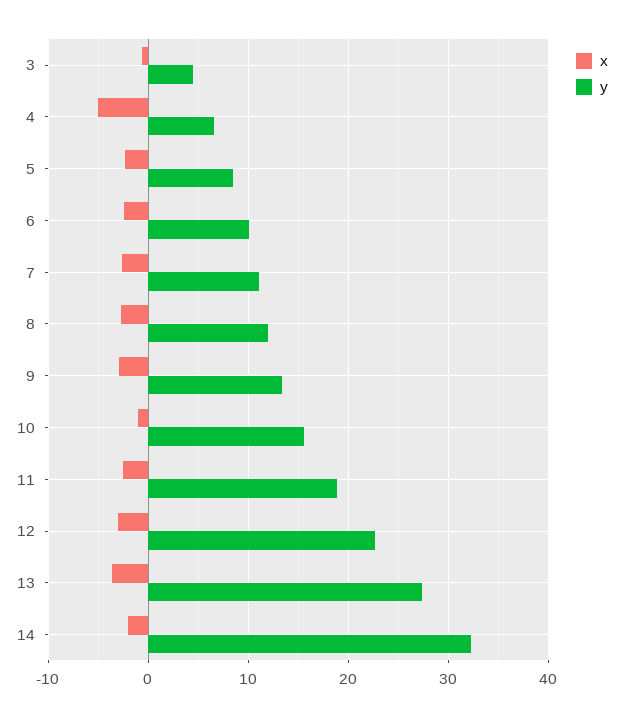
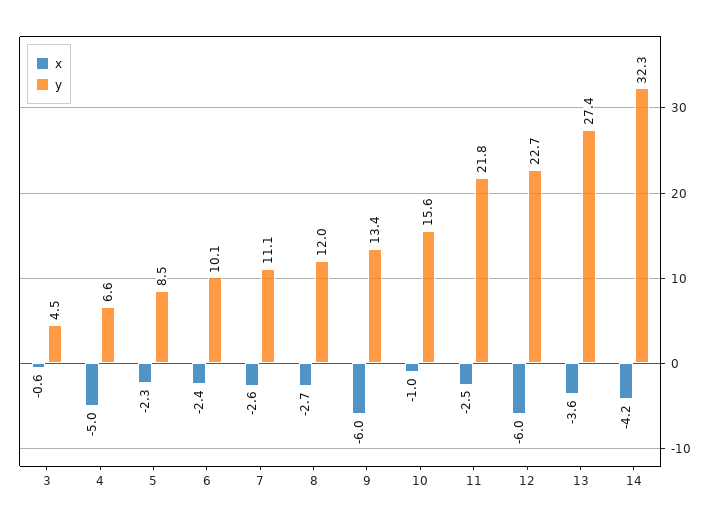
x, 9: -3 -> -6
y, 11: 19 -> 21.8
x, 12: -3 -> -6
x, 14: -2 -> -4.2

